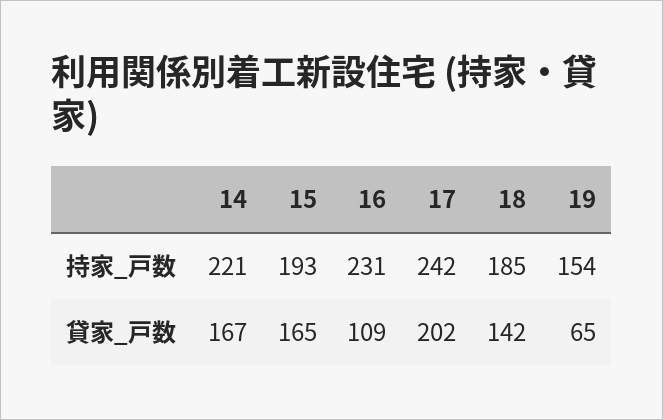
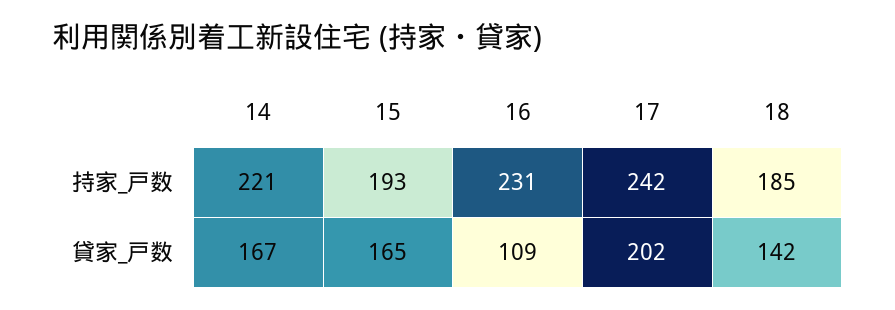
19, 持家_戸数: 154 -> none
19, 貸家_戸数: 65 -> none

